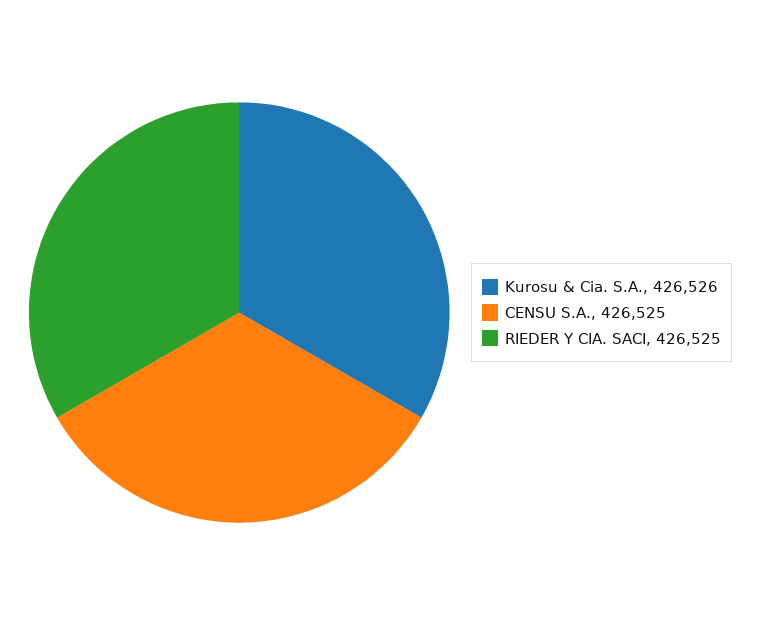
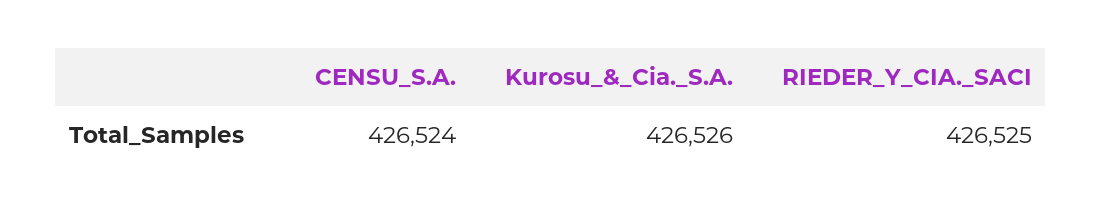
CENSU S.A.: 426525 -> 426524

